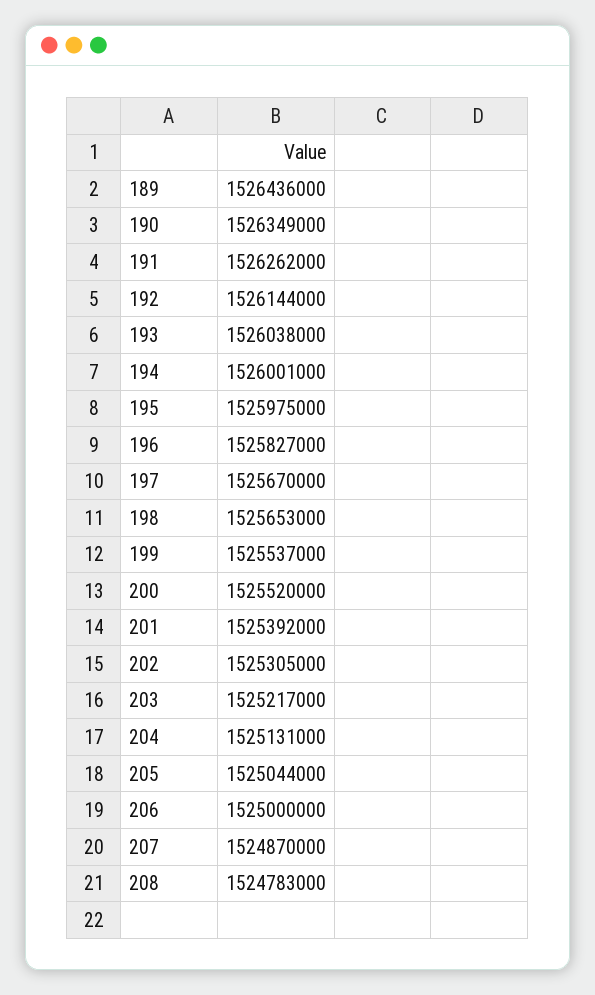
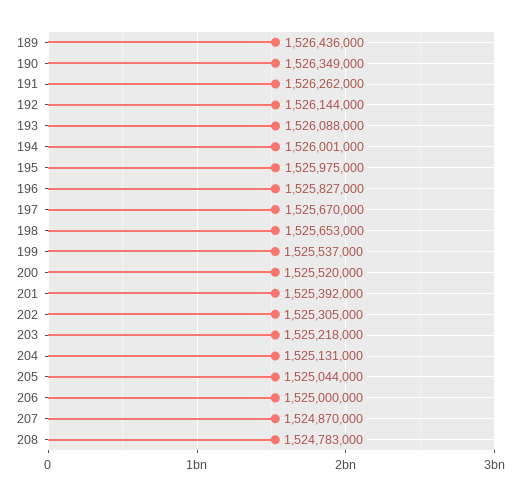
193: 1526038000 -> 1526088000
203: 1525217000 -> 1525218000

